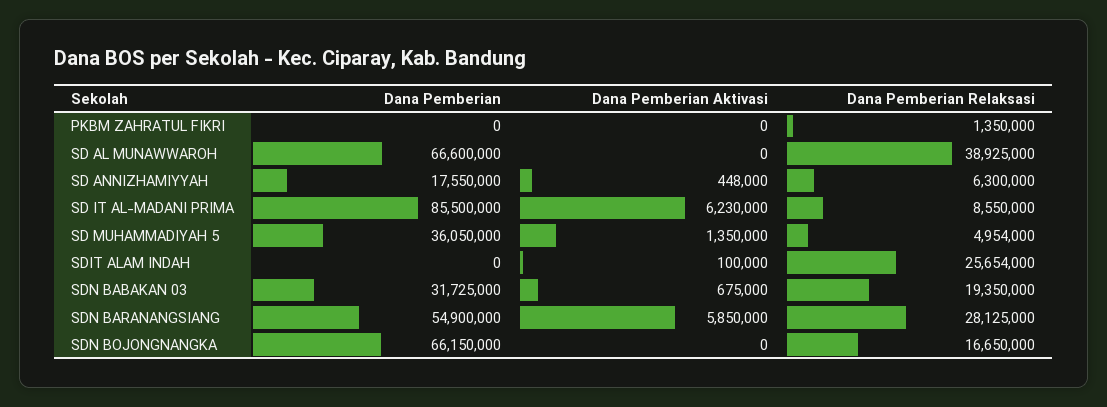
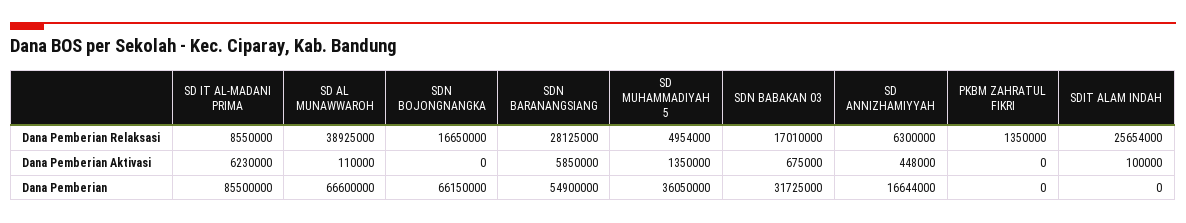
Dana Pemberian Aktivasi, SD AL MUNAWWAROH: 0 -> 110000
Dana Pemberian, SD ANNIZHAMIYYAH: 17550000 -> 16644000
Dana Pemberian Relaksasi, SDN BABAKAN 03: 19350000 -> 17010000

